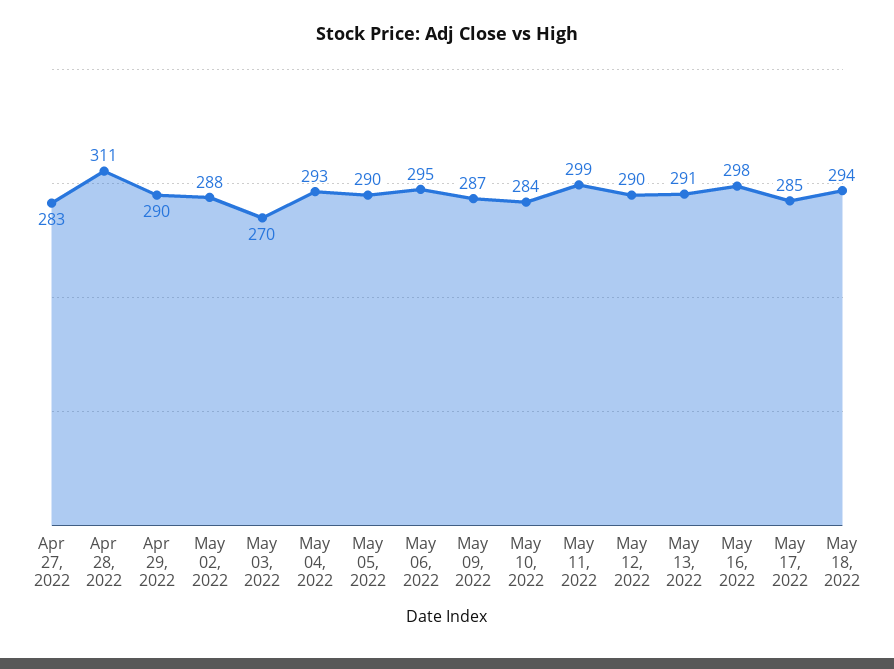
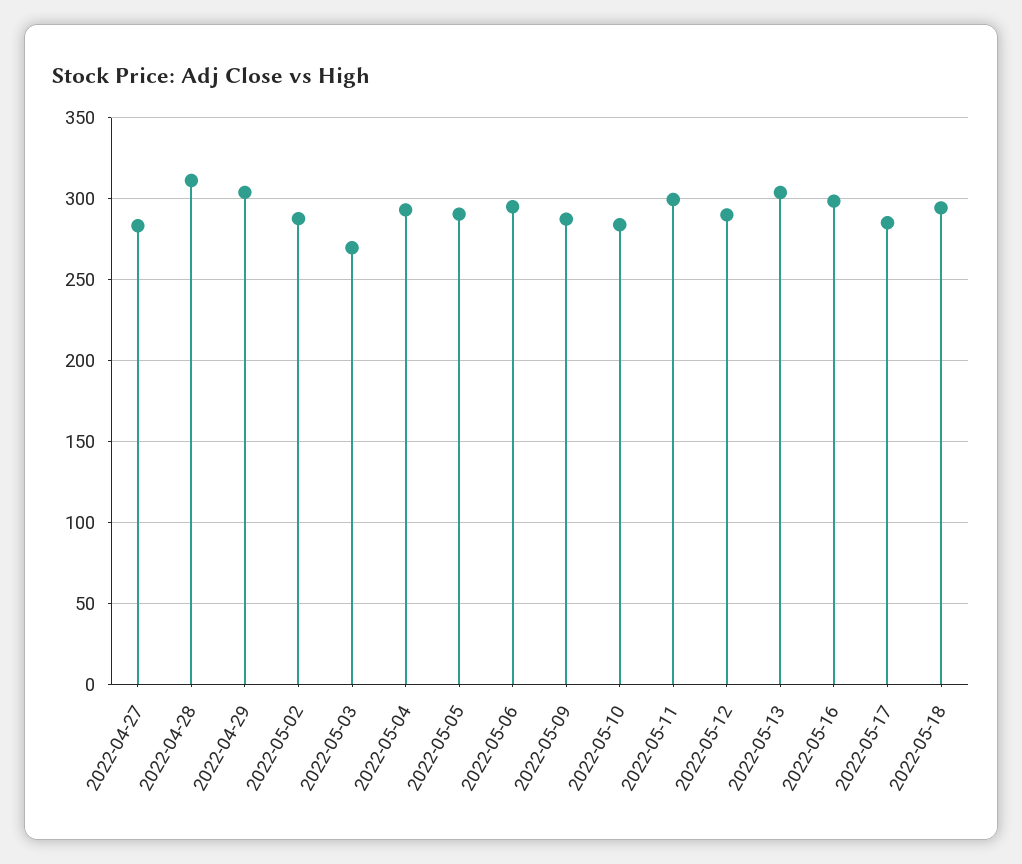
Apr 29, 2022: 290 -> 305
May 13, 2022: 291 -> 305

